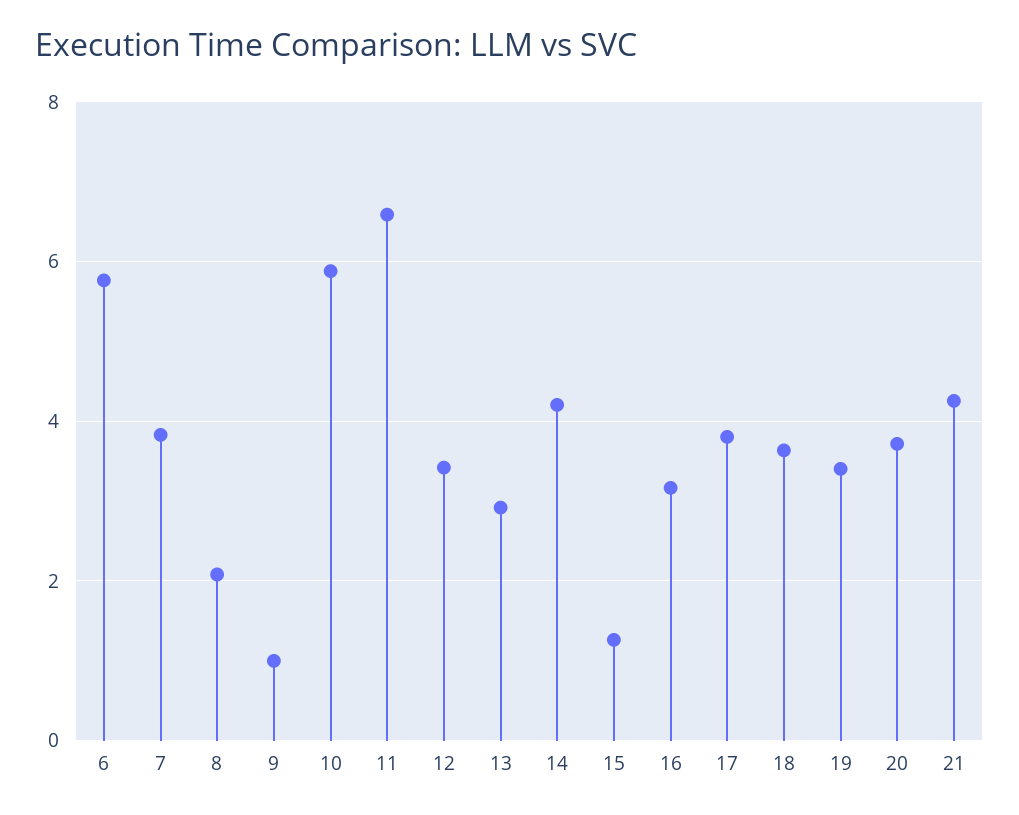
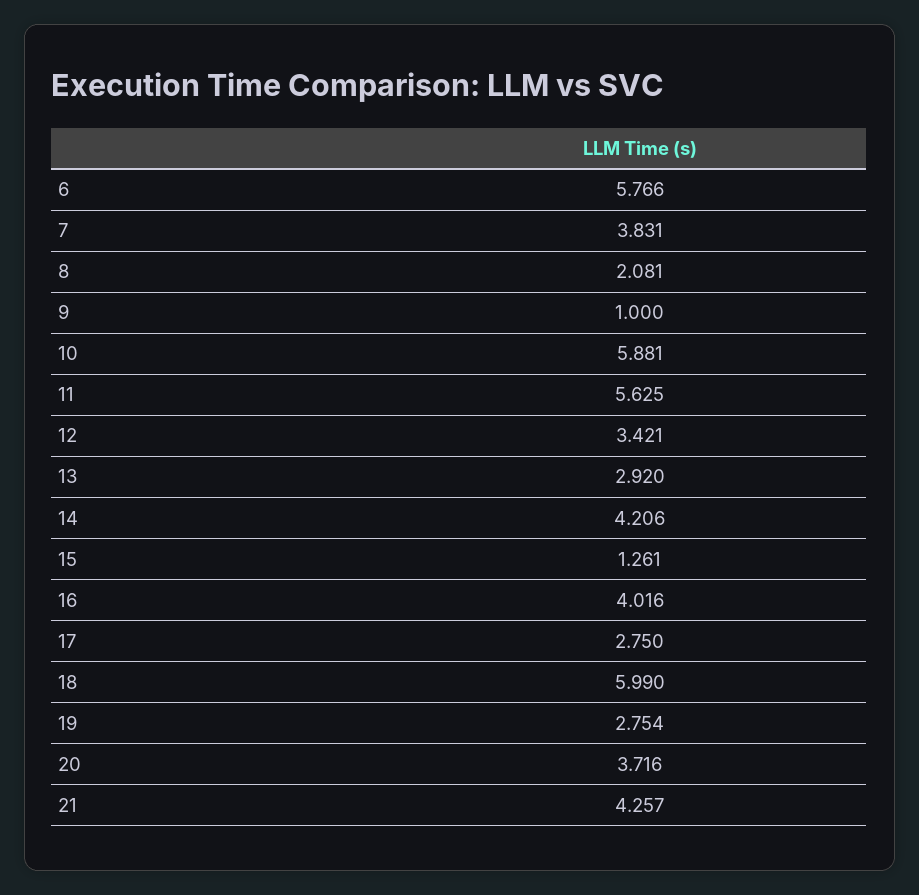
11: 6.6 -> 5.625
16: 3.2 -> 4.016
17: 3.8 -> 2.75
18: 3.6 -> 5.99
19: 3.4 -> 2.754

